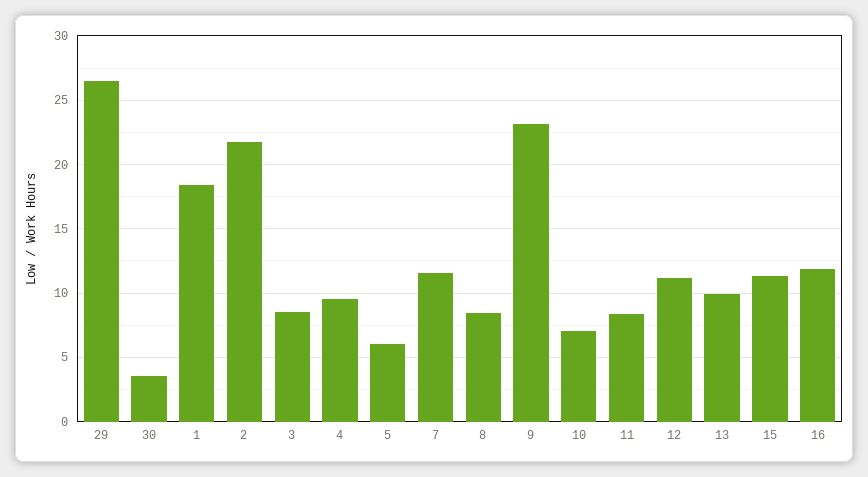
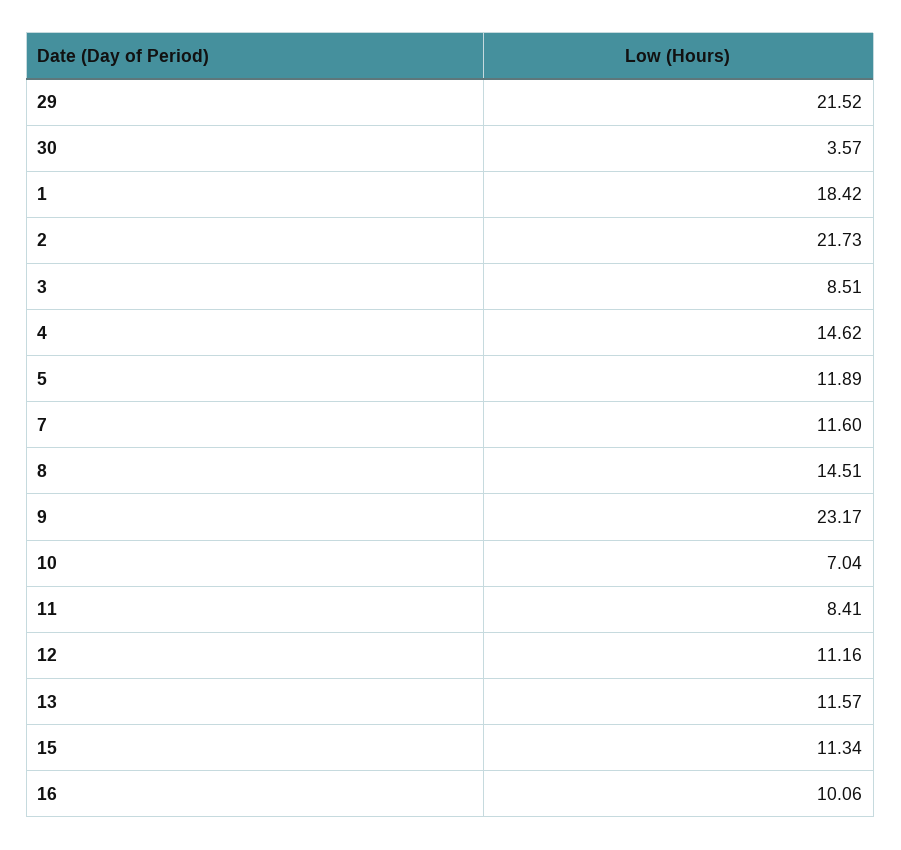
29: 26.5 -> 21.52
4: 9.5 -> 14.62
5: 6 -> 11.89
8: 8.5 -> 14.51
13: 10 -> 11.57
16: 12 -> 10.06

